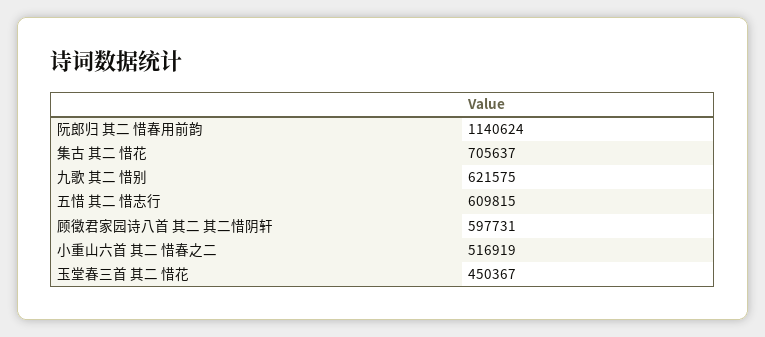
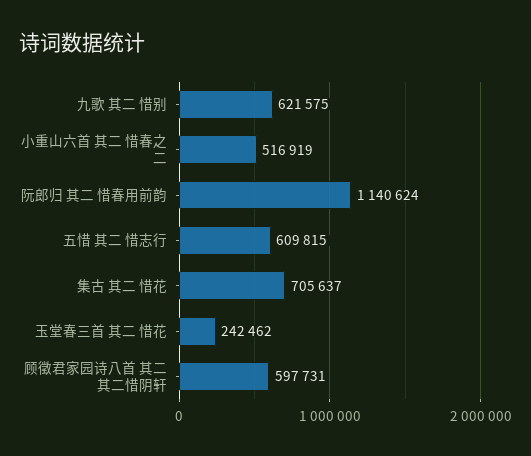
玉堂春三首 其二 惜花: 450367 -> 242462

